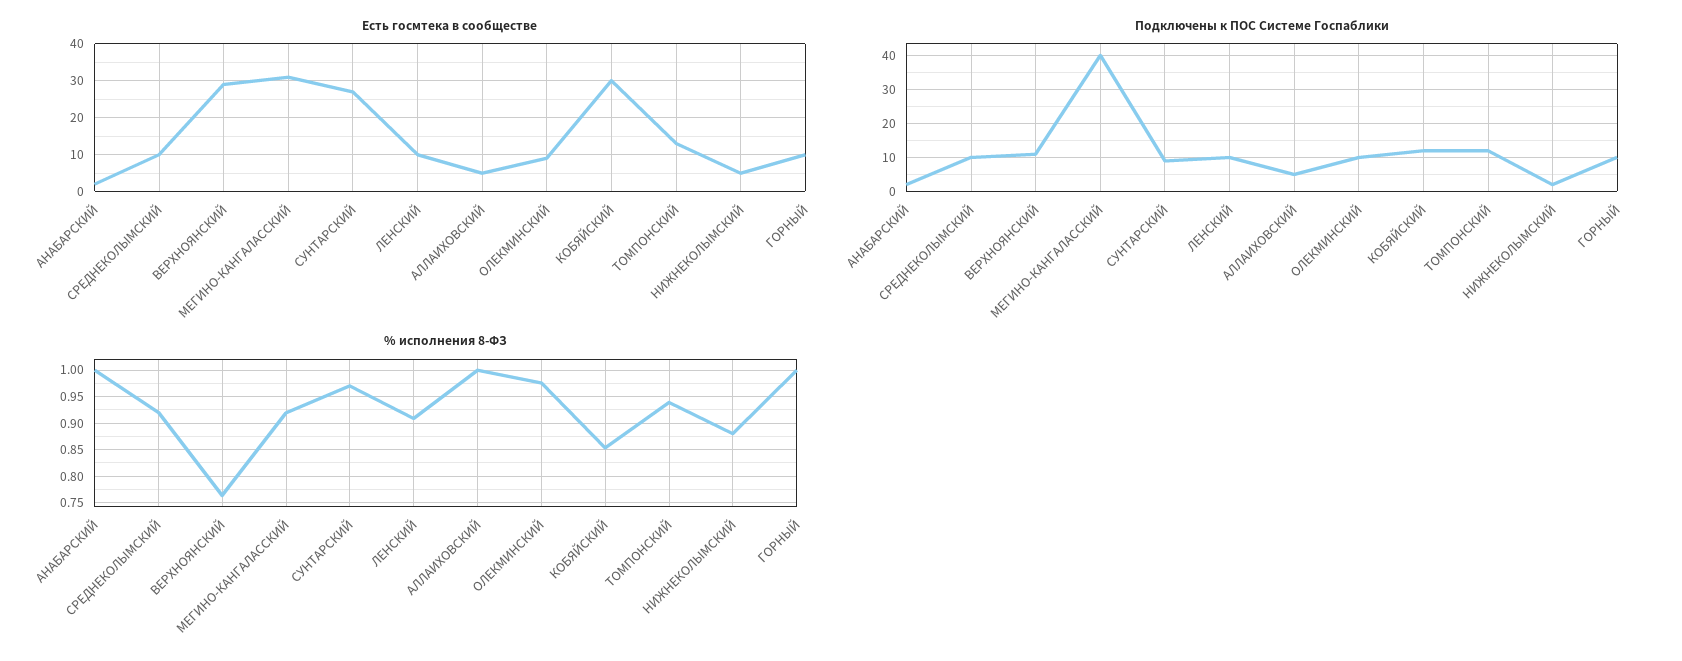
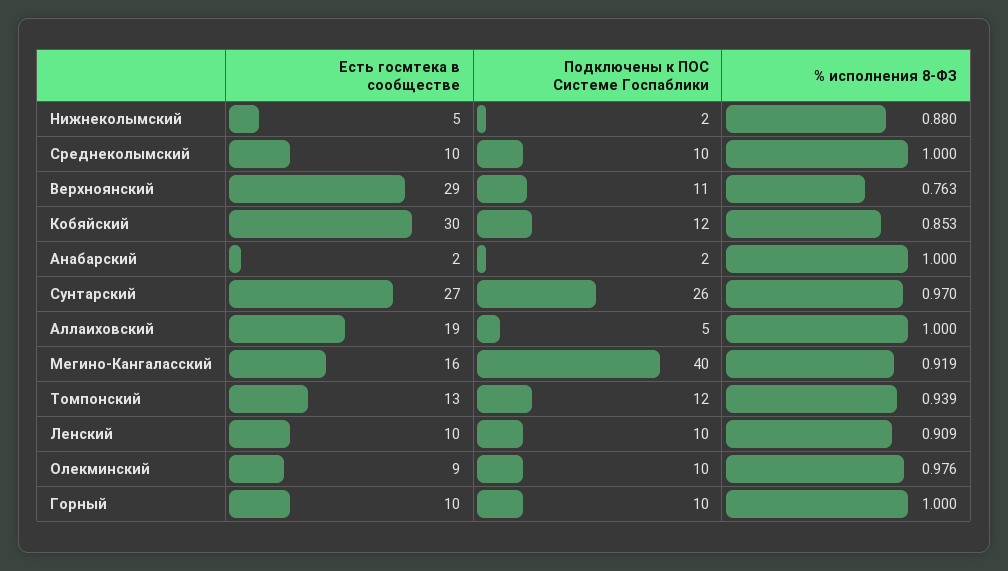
Есть госмтека в сообществе, МЕГИНО-КАНГАЛАССКИЙ: 30 -> 16
Есть госмтека в сообществе, АЛЛАИХОВСКИЙ: 5 -> 19
Подключены к ПОС Системе Госпаблики, СУНТАРСКИЙ: 10 -> 26
% исполнения 8-ФЗ, СРЕДНЕКОЛЫМСКИЙ: 0.925 -> 1

